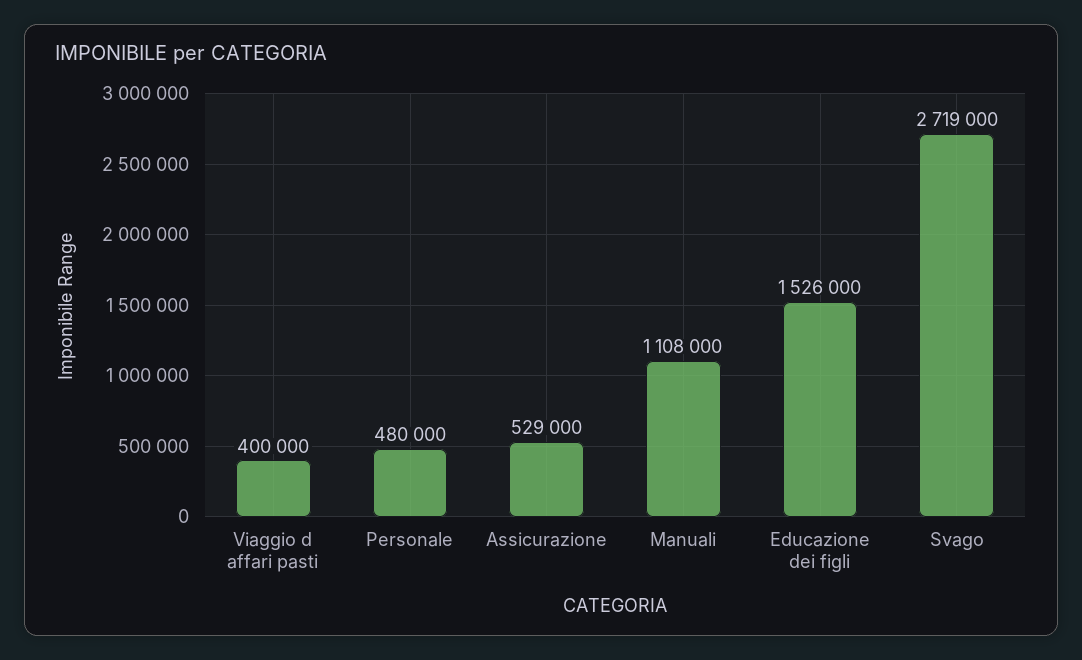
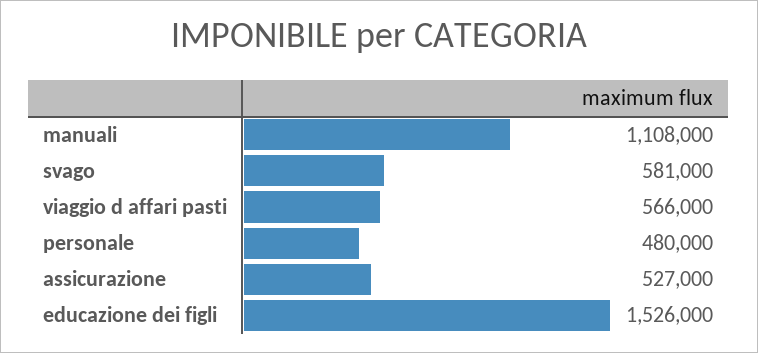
Viaggio d affari pasti: 400000 -> 566000
Assicurazione: 529000 -> 527000
Svago: 2719000 -> 581000

